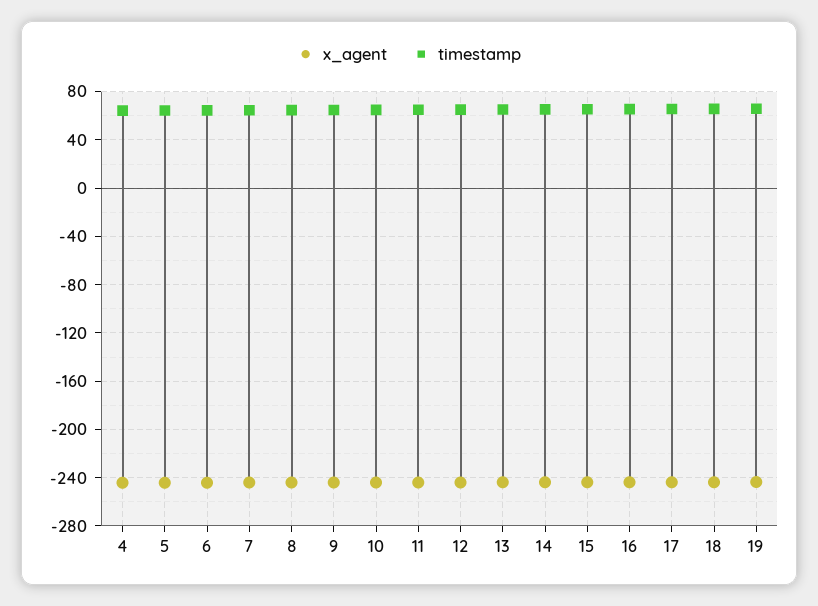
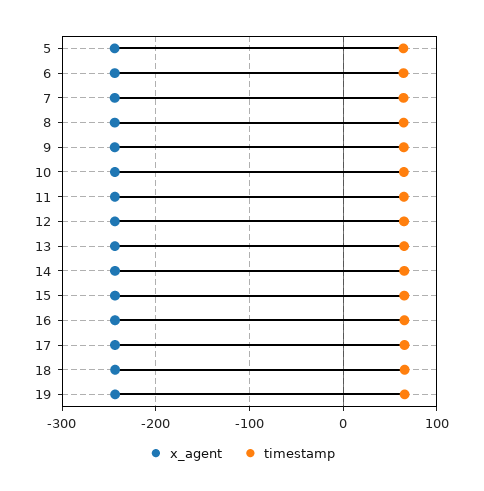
x_agent, 4: -245 -> none
timestamp, 4: 65 -> none

